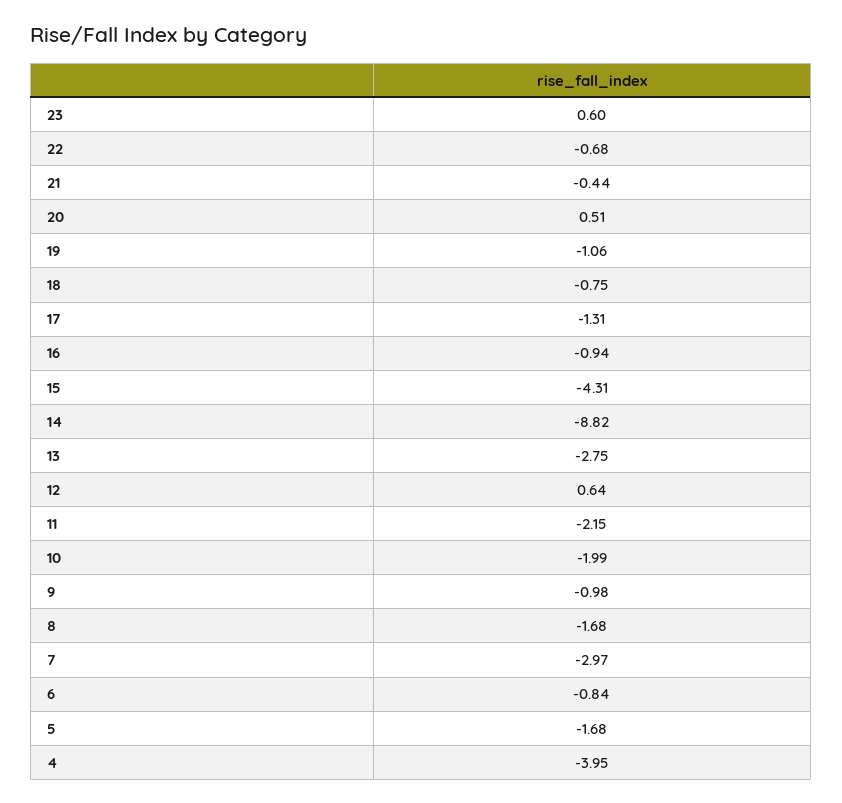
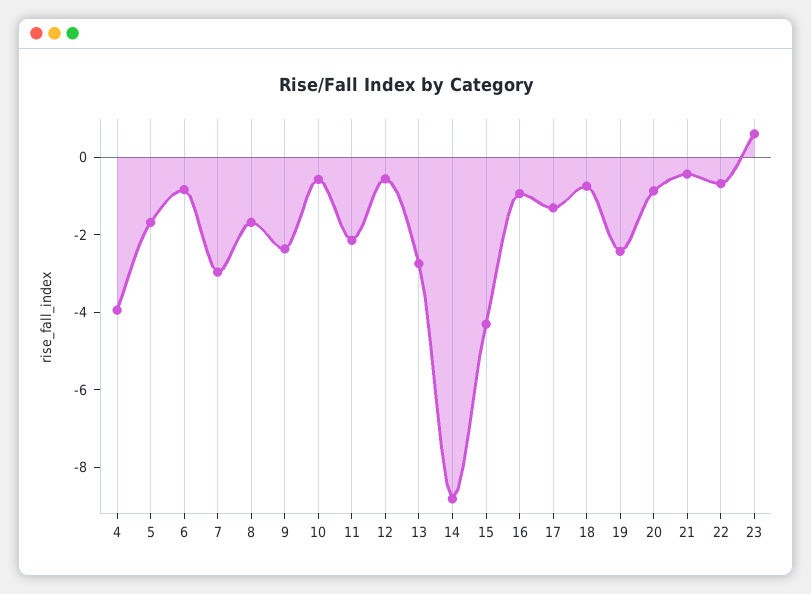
20: 0.51 -> -1
19: -1.06 -> -2.5
12: 0.64 -> -0.5
10: -1.99 -> -0.5
9: -0.98 -> -2.5

